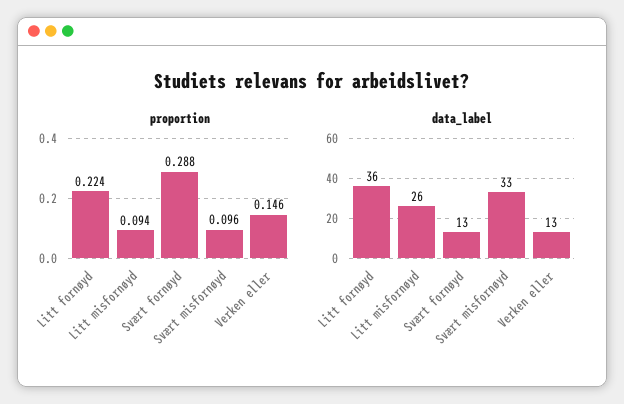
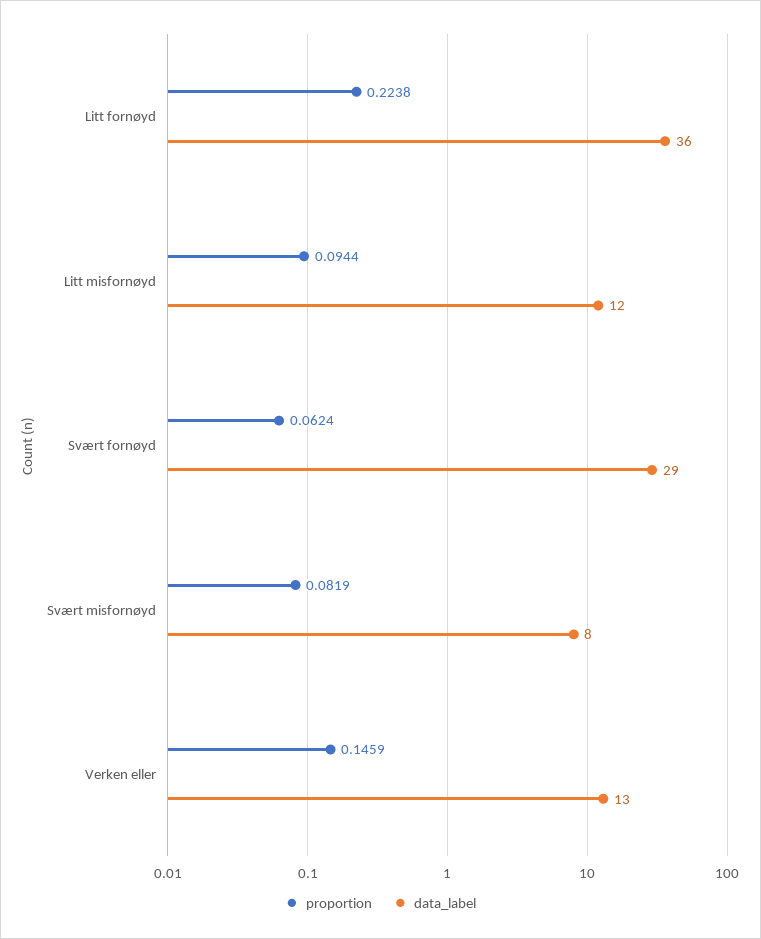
proportion, Svært fornøyd: 0.288 -> 0.0624
proportion, Svært misfornøyd: 0.096 -> 0.0819
data_label, Litt misfornøyd: 26 -> 12
data_label, Svært fornøyd: 13 -> 29
data_label, Svært misfornøyd: 33 -> 8

